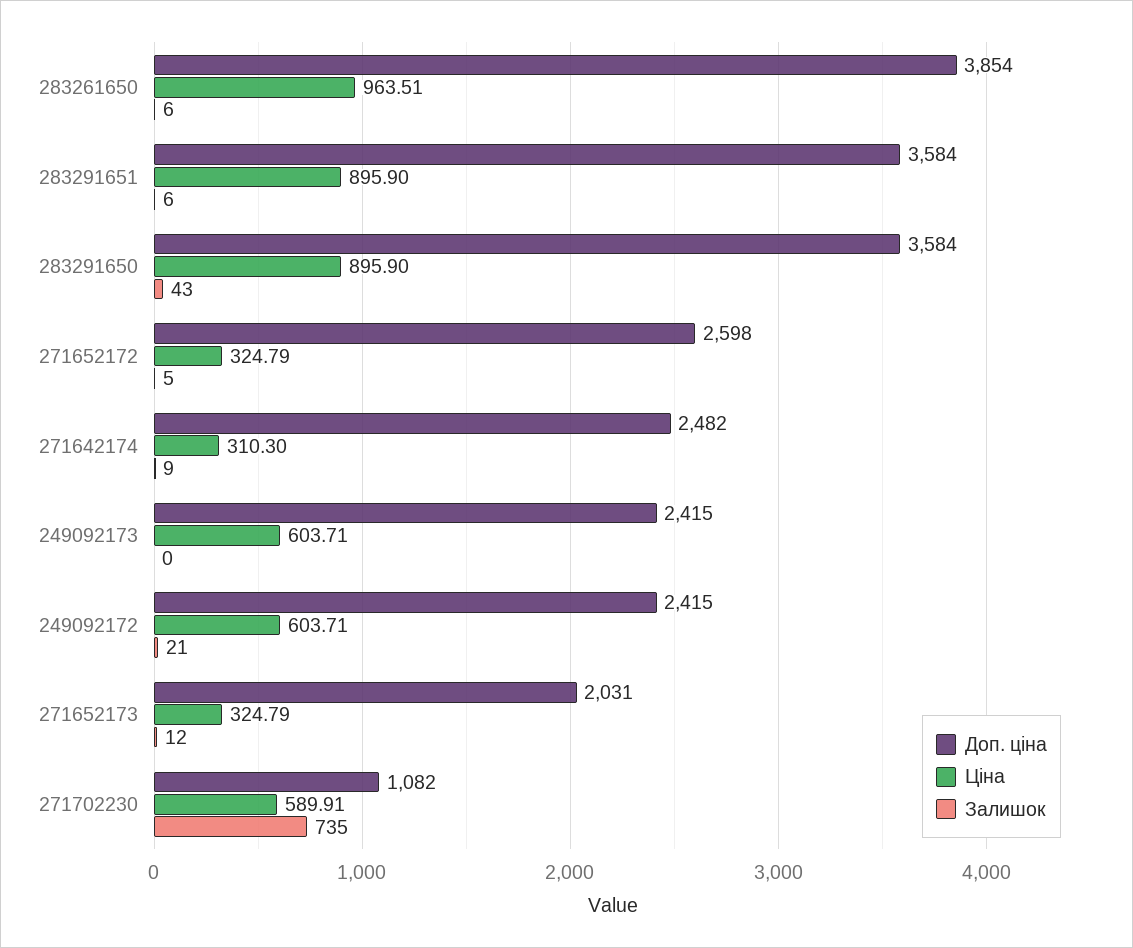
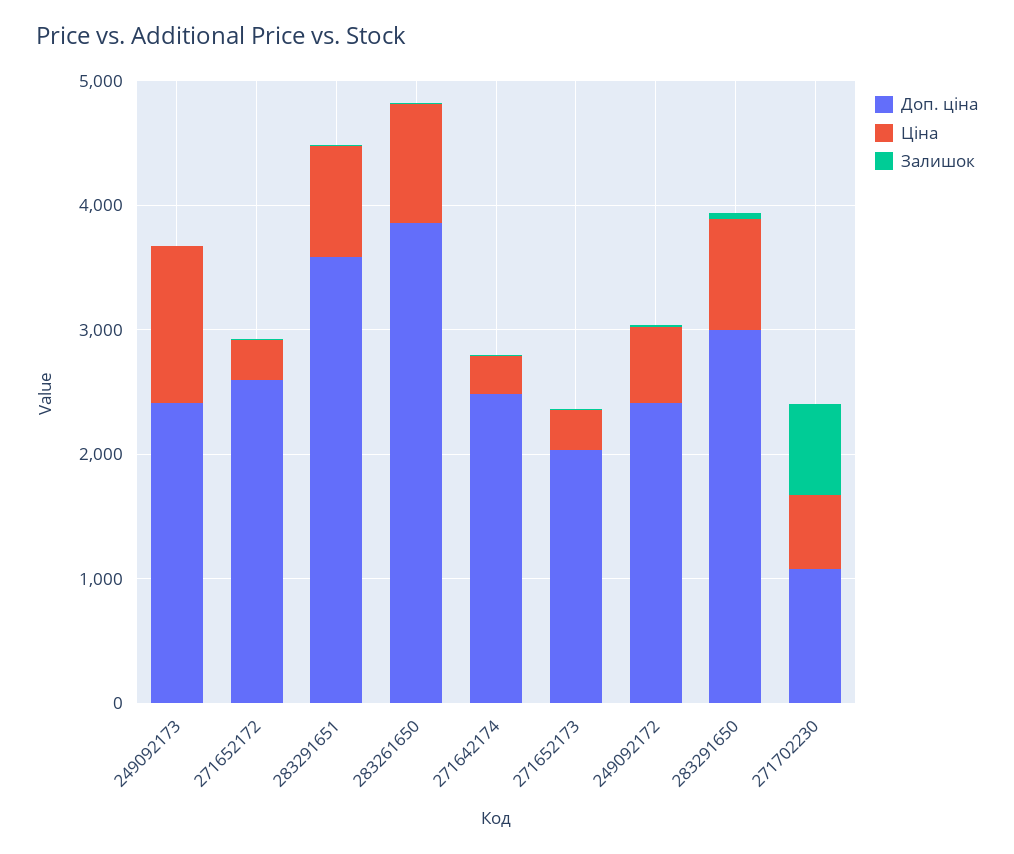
Доп. ціна, 283291650: 3584 -> 3000
Ціна, 249092173: 603.71 -> 1200

